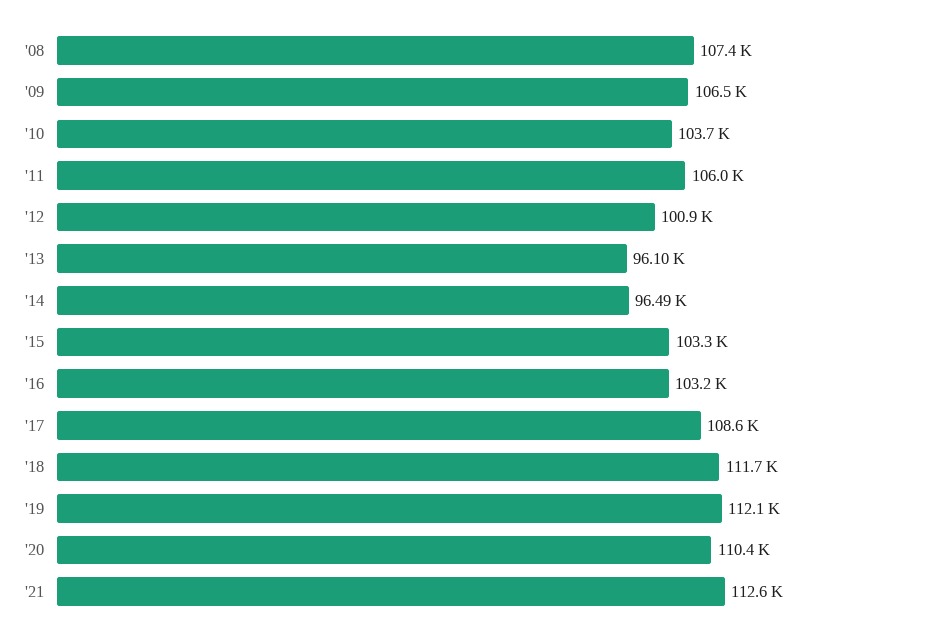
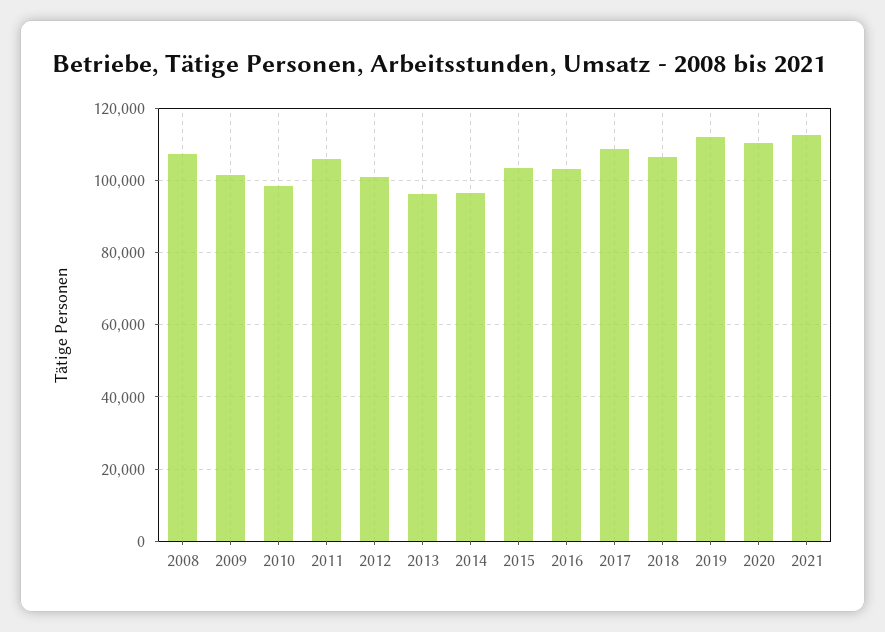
'09: 106500 -> 102000
'10: 103700 -> 98000
'18: 111700 -> 106000

